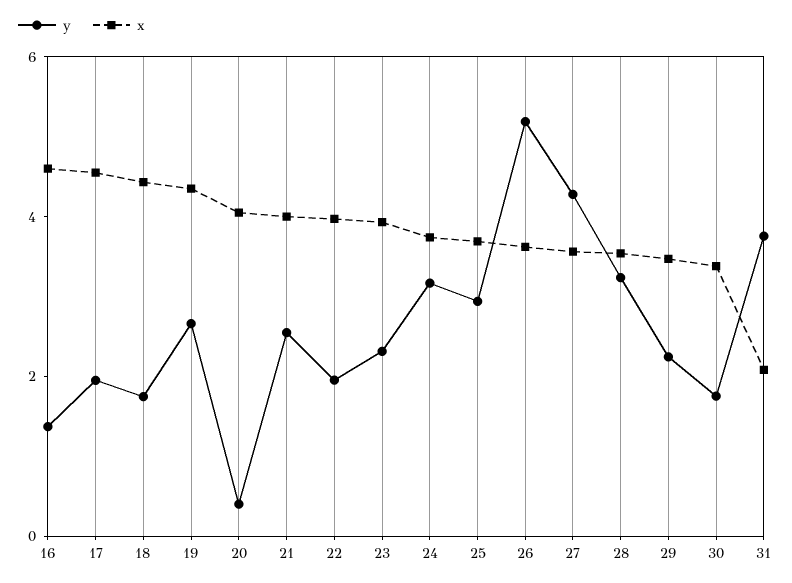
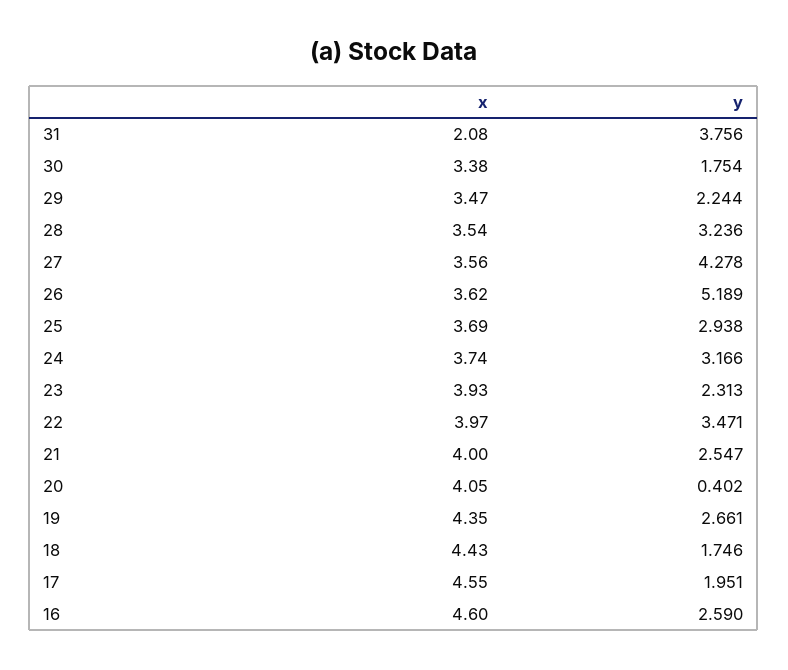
y, 16: 1.5 -> 2.59
y, 22: 2 -> 3.471

